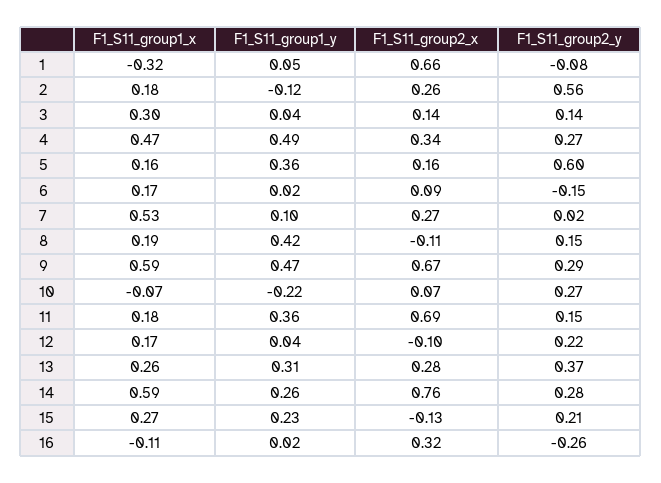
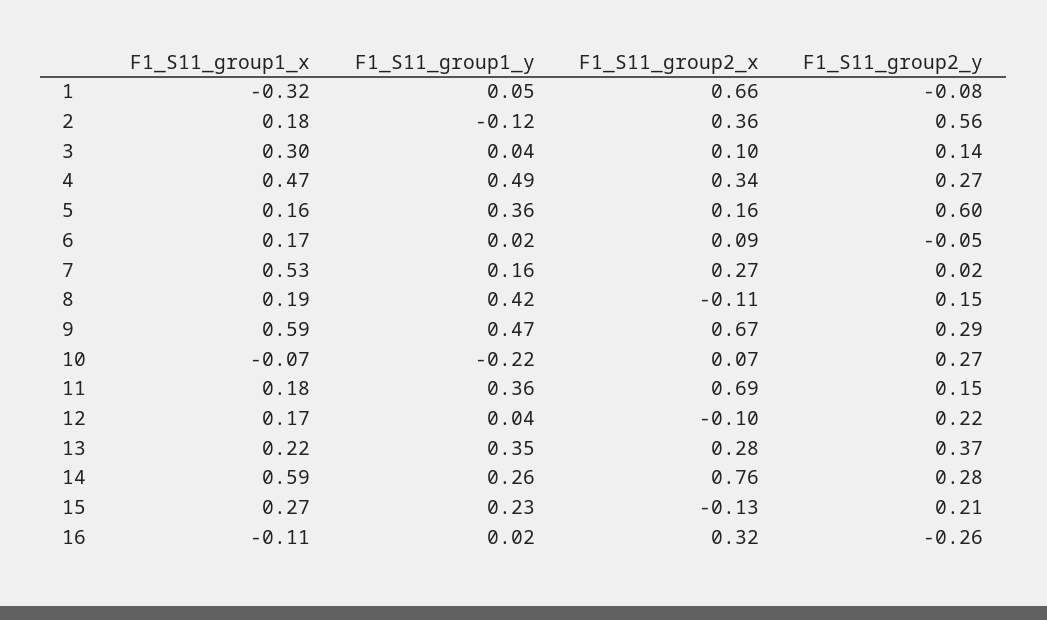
F1_S11_group2_x, 2: 0.26 -> 0.36
F1_S11_group2_x, 3: 0.14 -> 0.1
F1_S11_group2_y, 6: -0.15 -> -0.05
F1_S11_group1_y, 7: 0.1 -> 0.16
F1_S11_group1_x, 13: 0.26 -> 0.22
F1_S11_group1_y, 13: 0.31 -> 0.35

